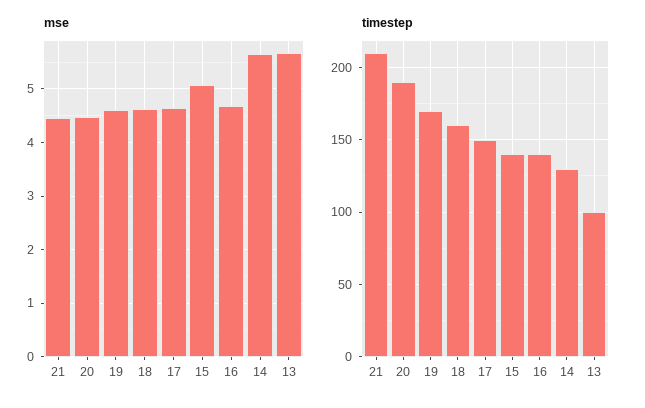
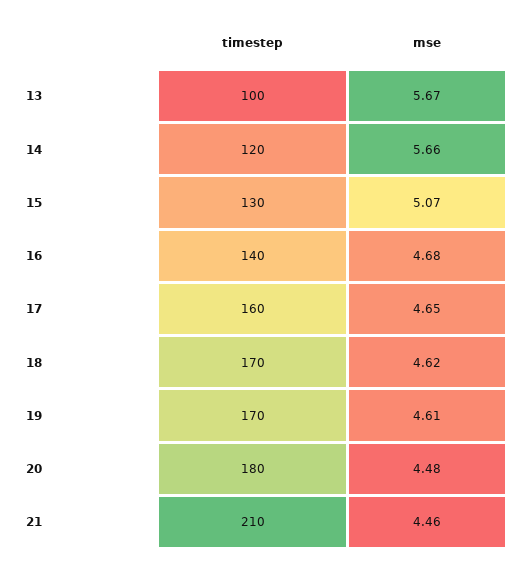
timestep, 20: 190 -> 180
timestep, 18: 160 -> 170
timestep, 17: 150 -> 160
timestep, 15: 140 -> 130
timestep, 14: 130 -> 120

